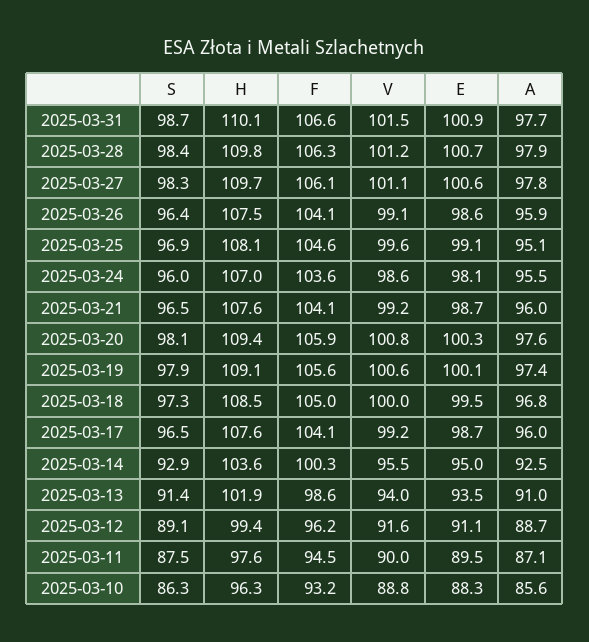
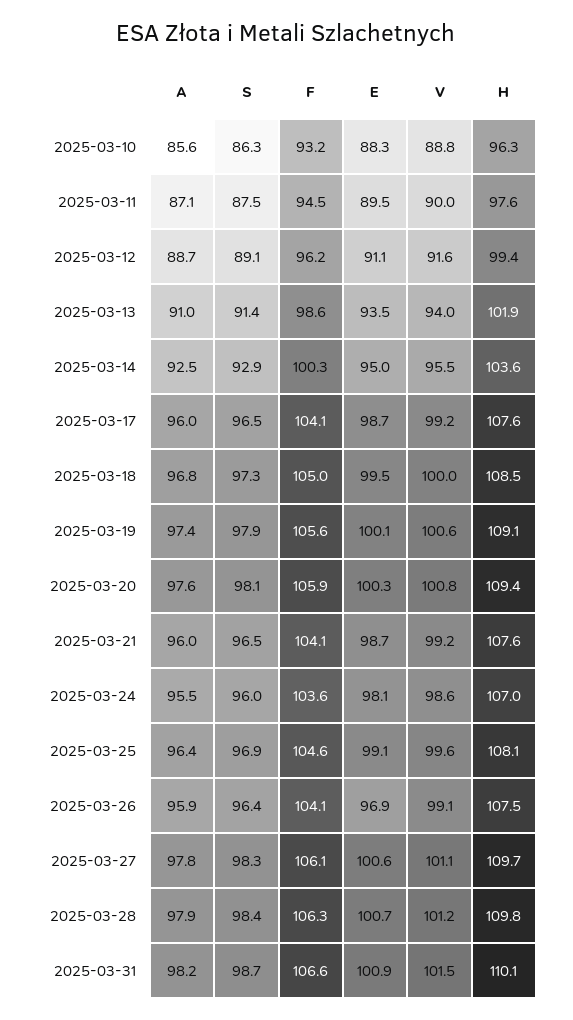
A, 2025-03-31: 97.7 -> 98.2
E, 2025-03-26: 98.6 -> 96.9
A, 2025-03-25: 95.1 -> 96.4

